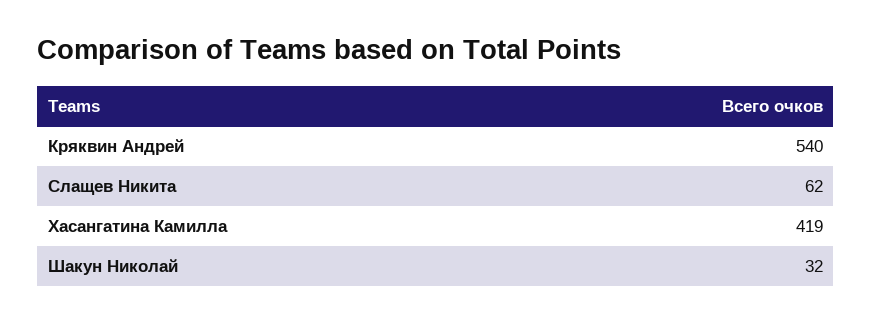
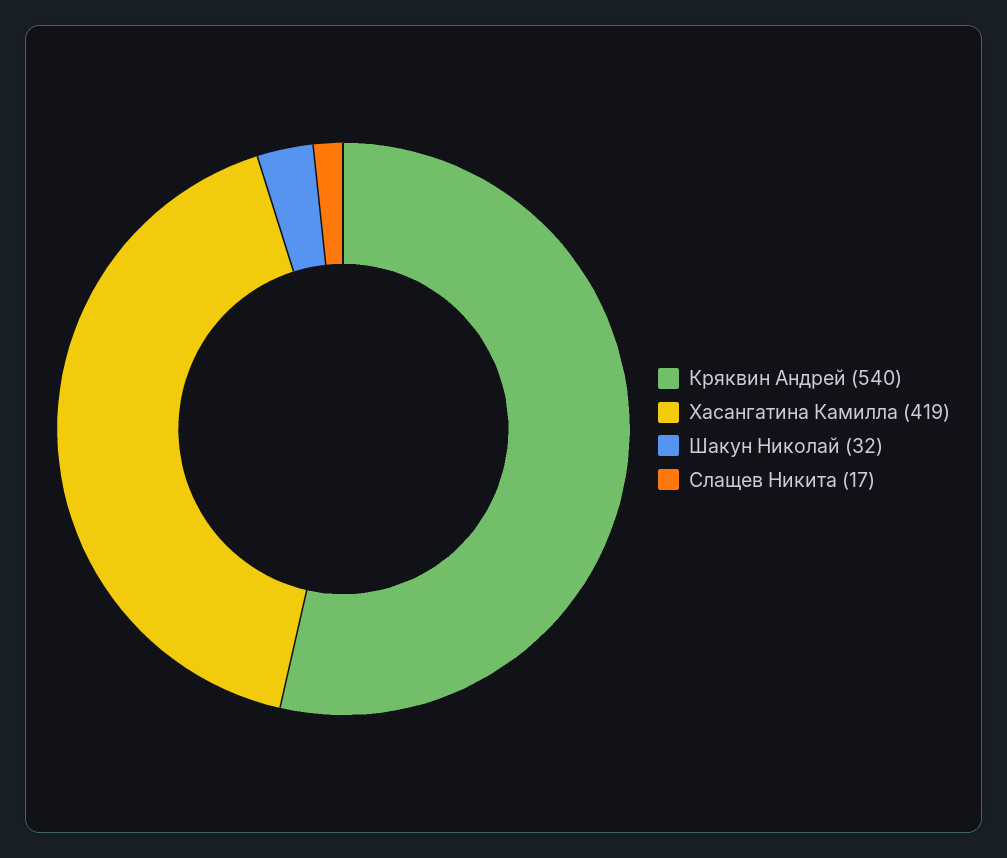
Слащев Никита: 62 -> 17

